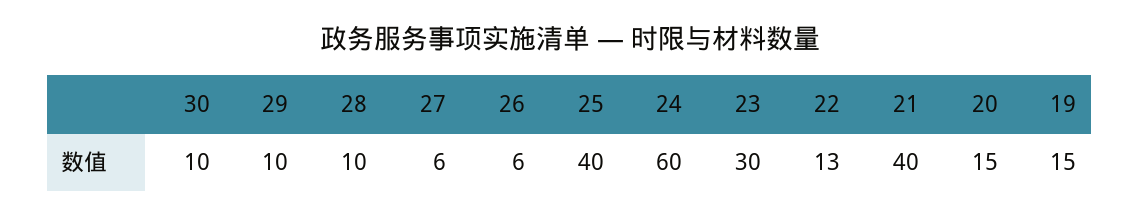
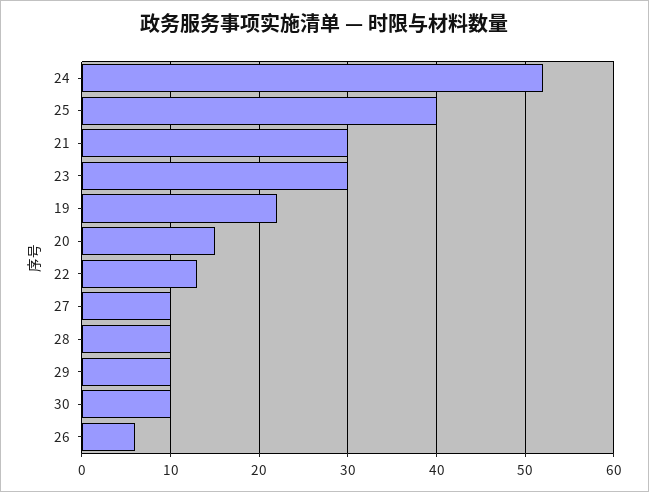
27: 6 -> 10
24: 60 -> 52
21: 40 -> 30
19: 15 -> 22

